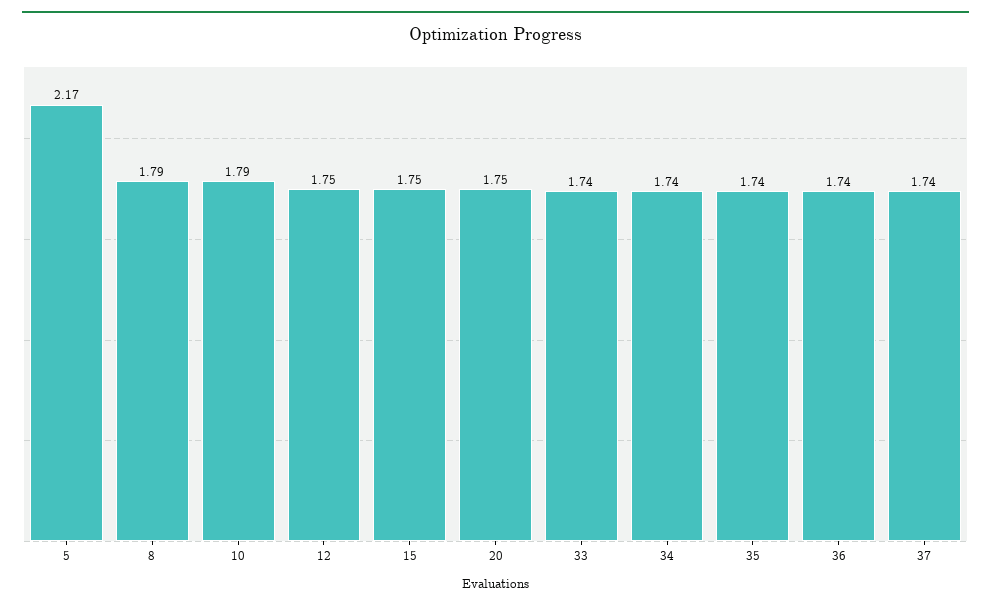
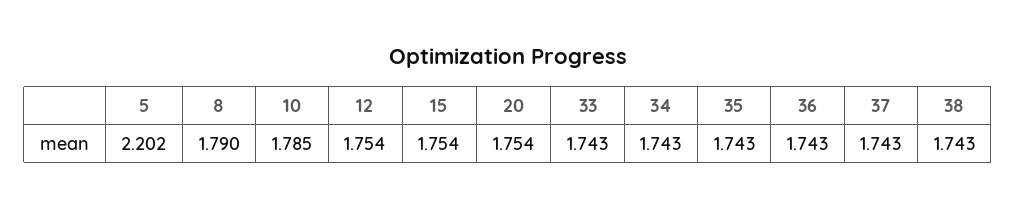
5: 2.17 -> 2.202
38: none -> 1.743

